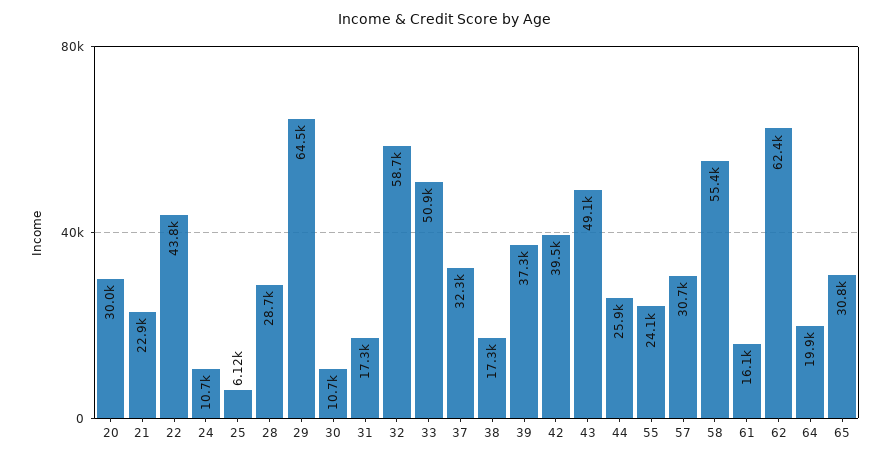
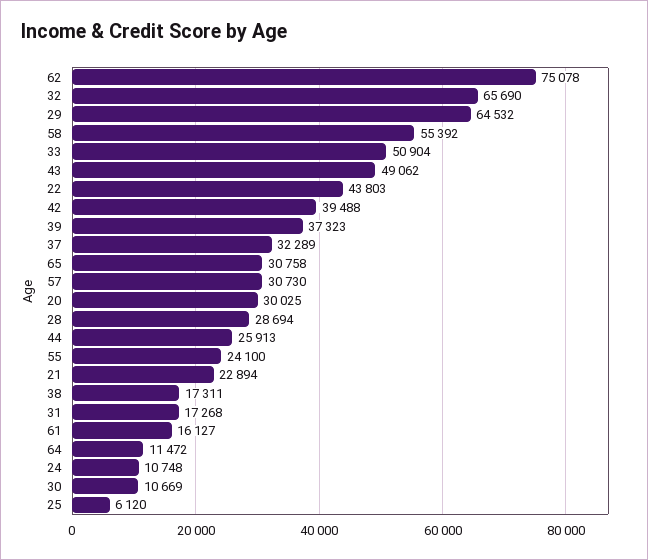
32: 58700 -> 65690
62: 62400 -> 75078
64: 19900 -> 11472

